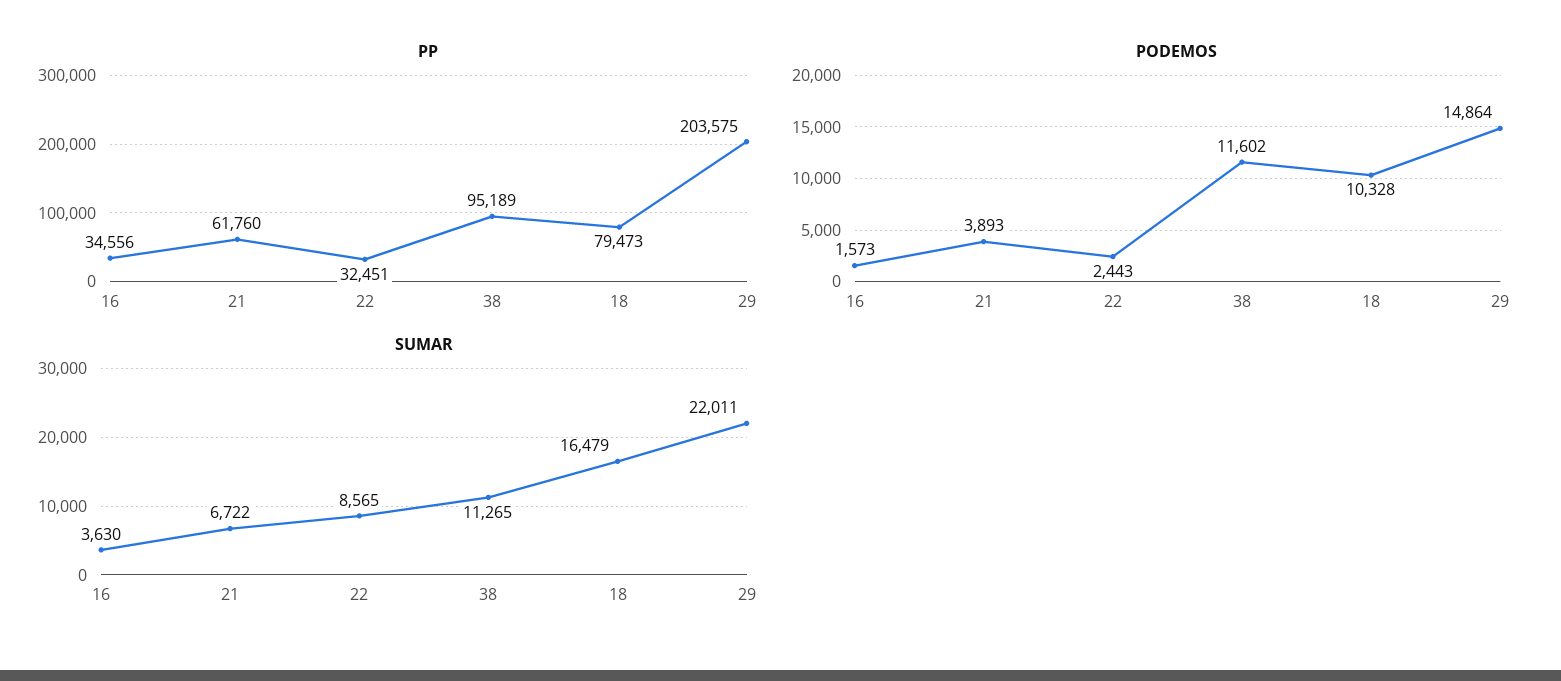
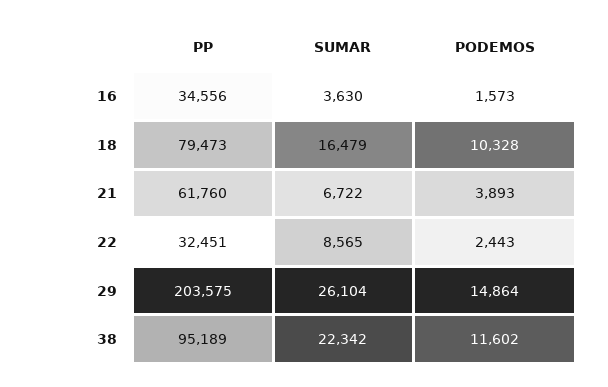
SUMAR, 38: 11265 -> 22342
SUMAR, 29: 22011 -> 26104

